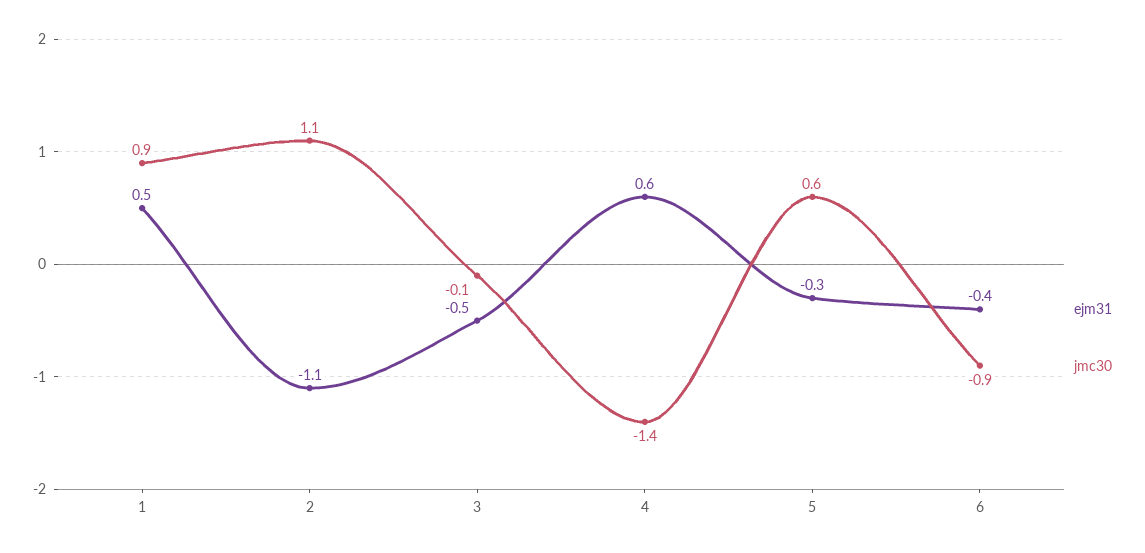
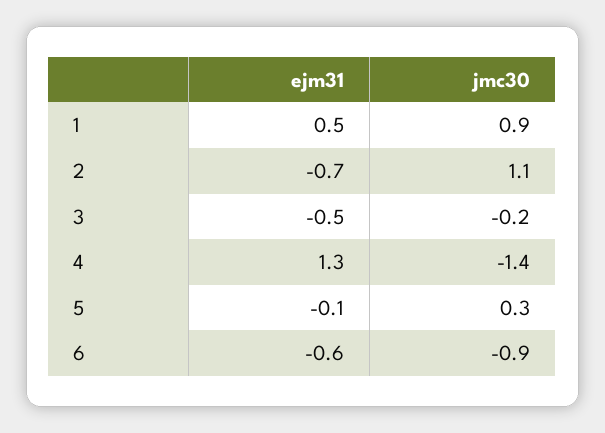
ejm31, 2: -1.1 -> -0.7
jmc30, 3: -0.1 -> -0.2
ejm31, 4: 0.6 -> 1.3
ejm31, 5: -0.3 -> -0.1
jmc30, 5: 0.6 -> 0.3
ejm31, 6: -0.4 -> -0.6

